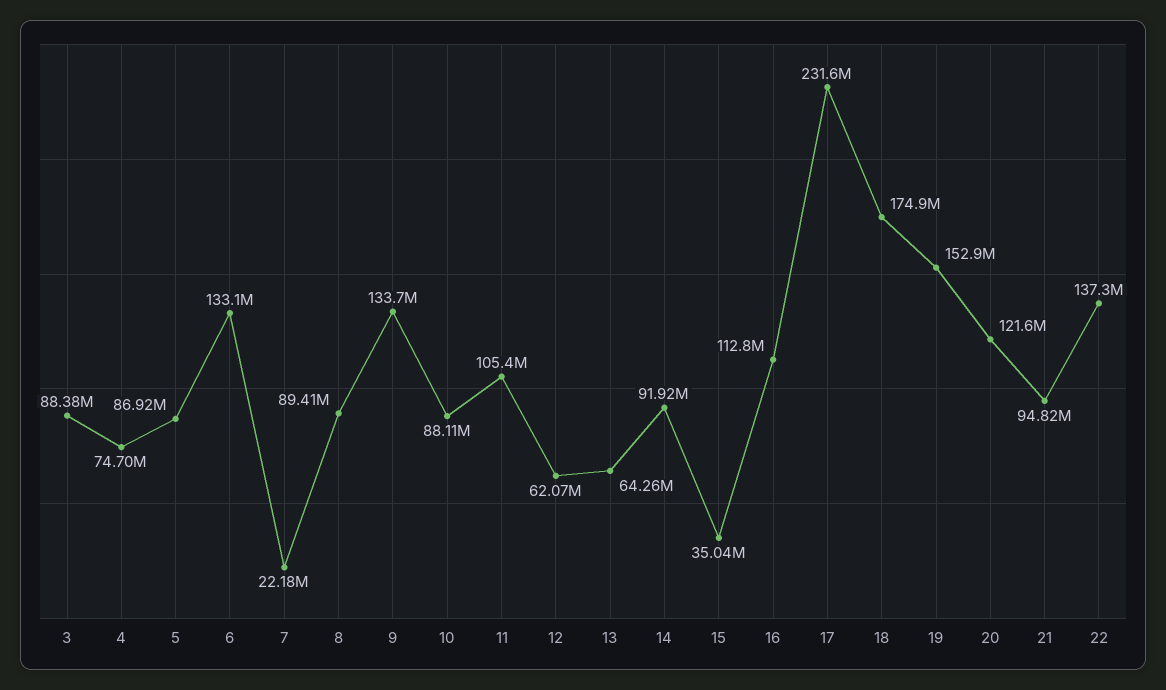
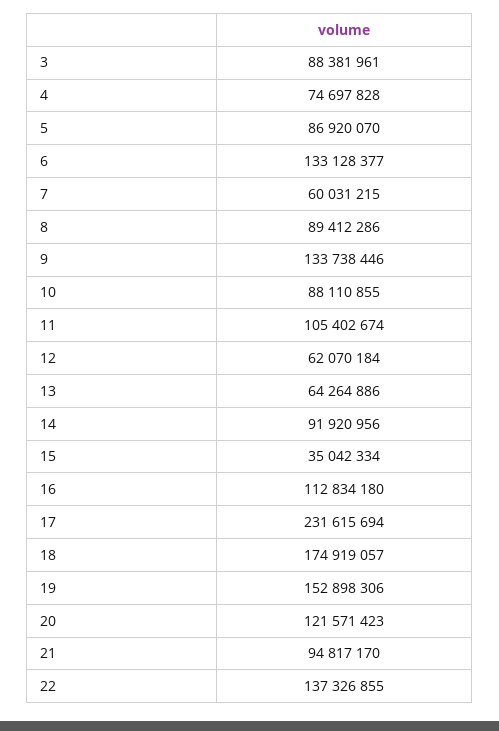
7: 22180000 -> 60031215

